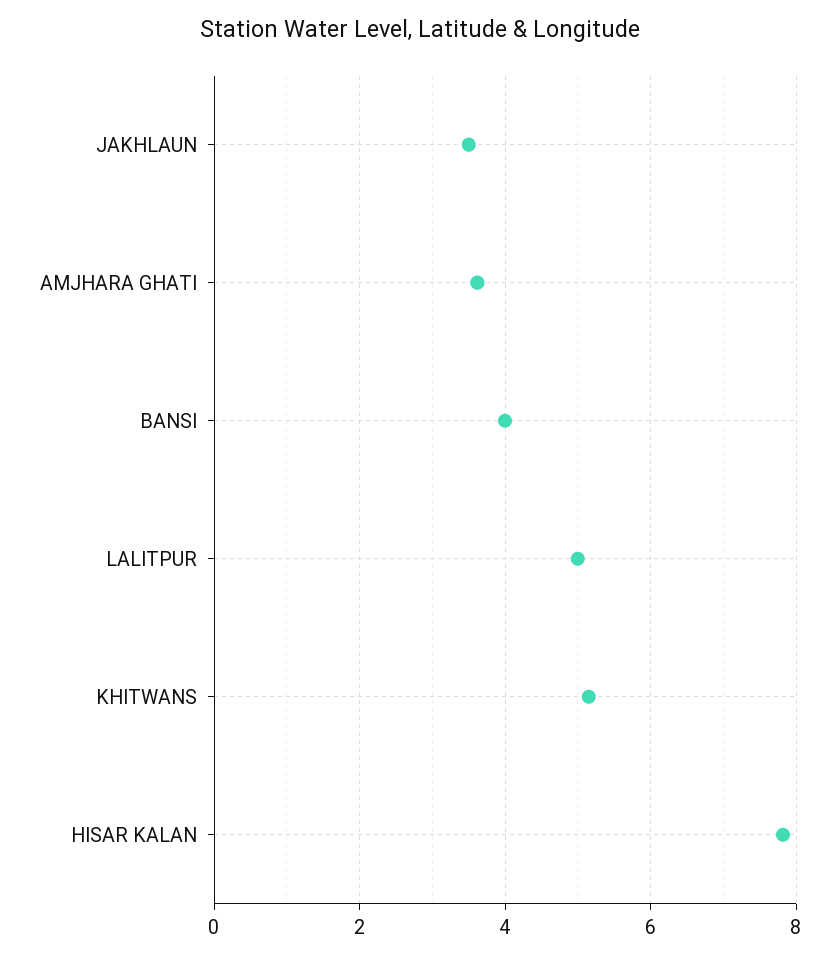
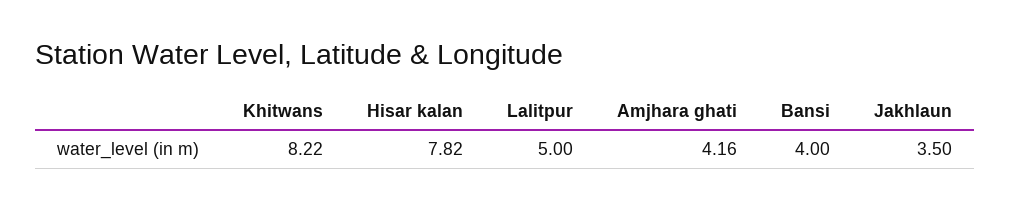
AMJHARA GHATI: 3.6 -> 4.16
KHITWANS: 5.2 -> 8.22

